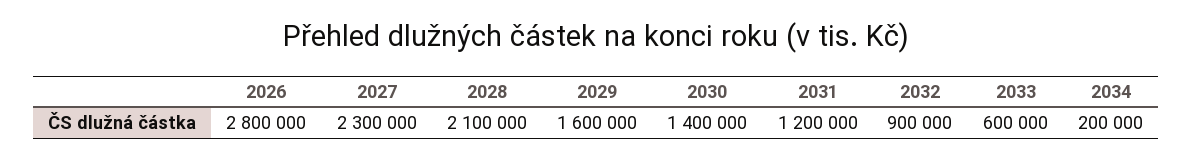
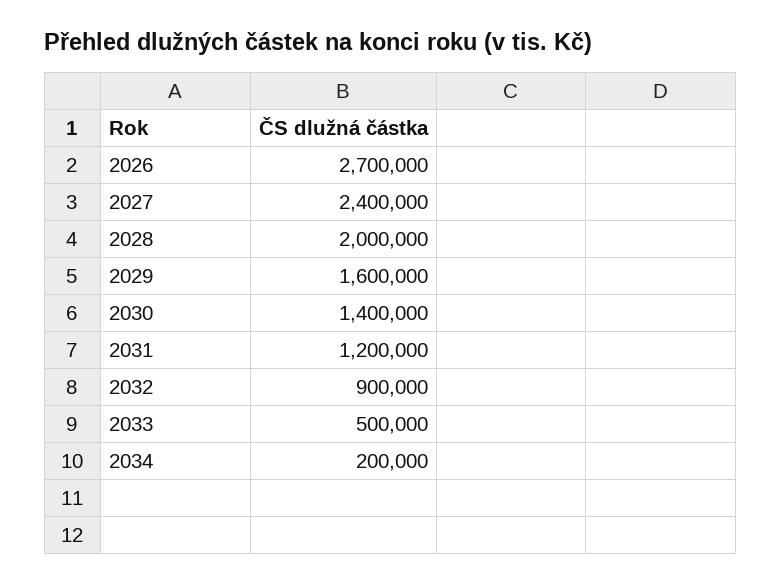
2026: 2800000 -> 2700000
2027: 2300000 -> 2400000
2028: 2100000 -> 2000000
2033: 600000 -> 500000

